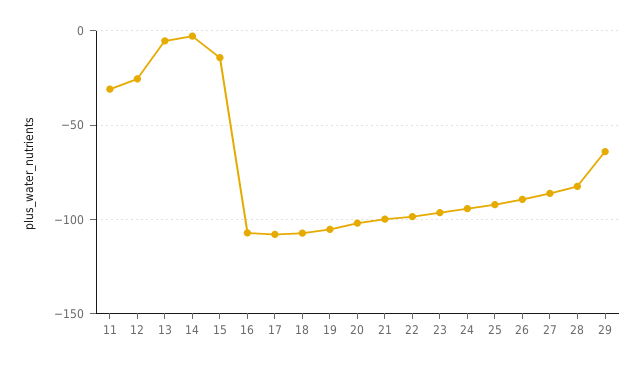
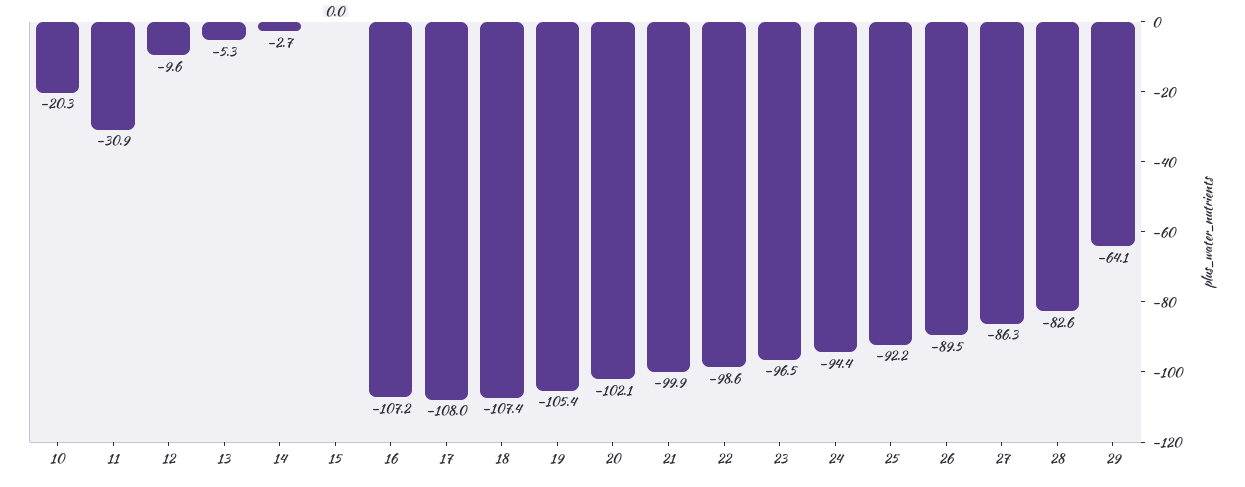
12: -25 -> -9.6
15: -15 -> 0
10: none -> -20.3

